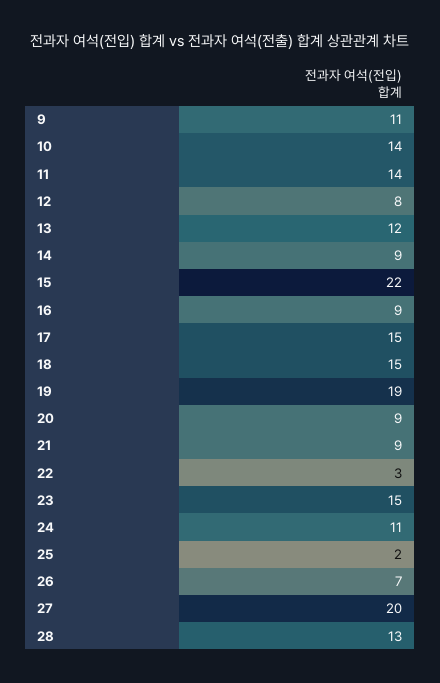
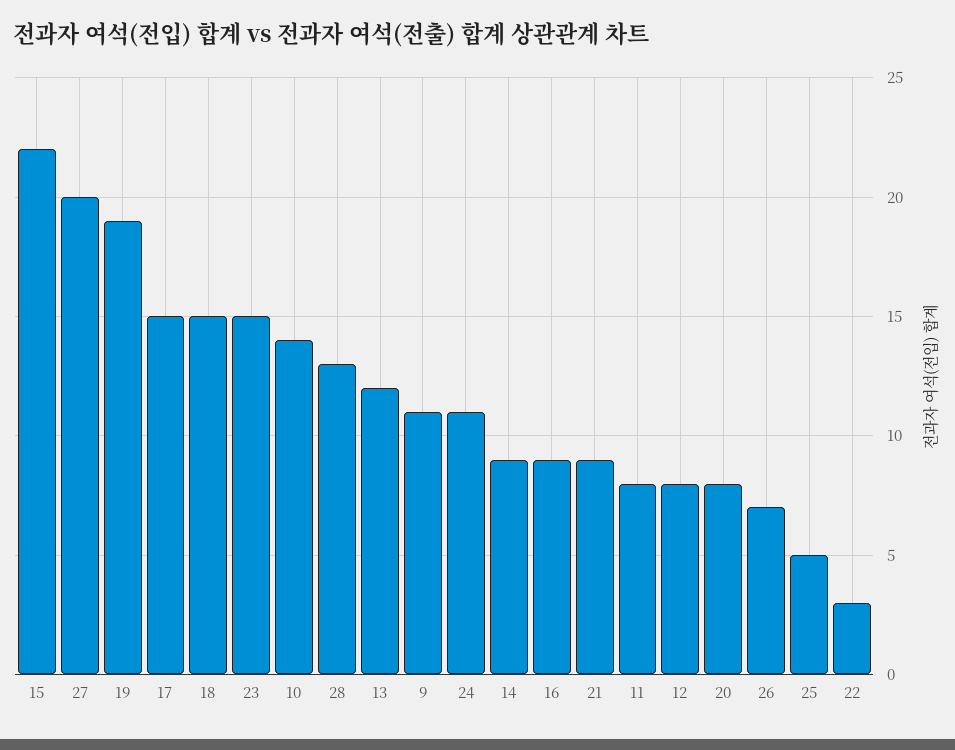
11: 14 -> 8
20: 9 -> 8
25: 2 -> 5

